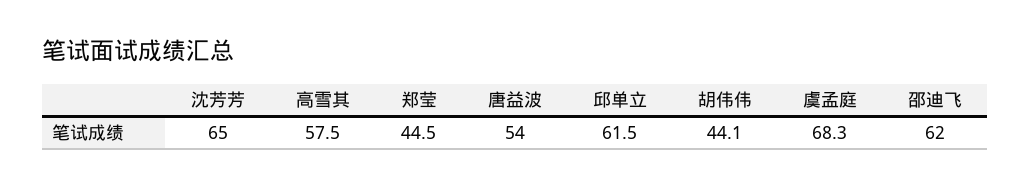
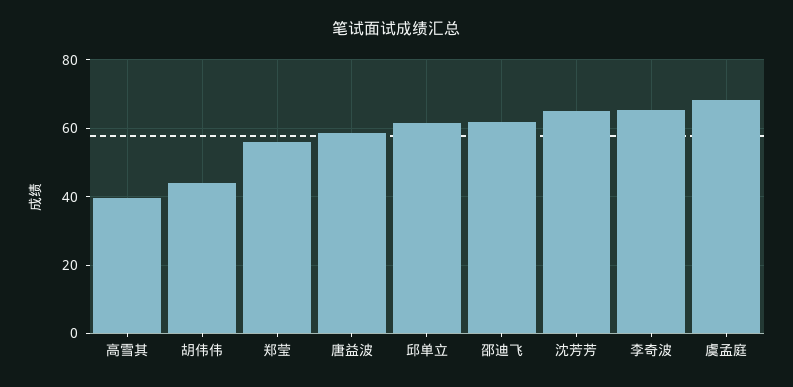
高雪其: 57.5 -> 40
郑莹: 44.5 -> 56
唐益波: 54 -> 58
李奇波: none -> 66

